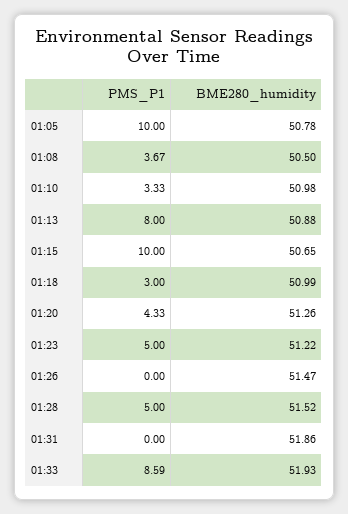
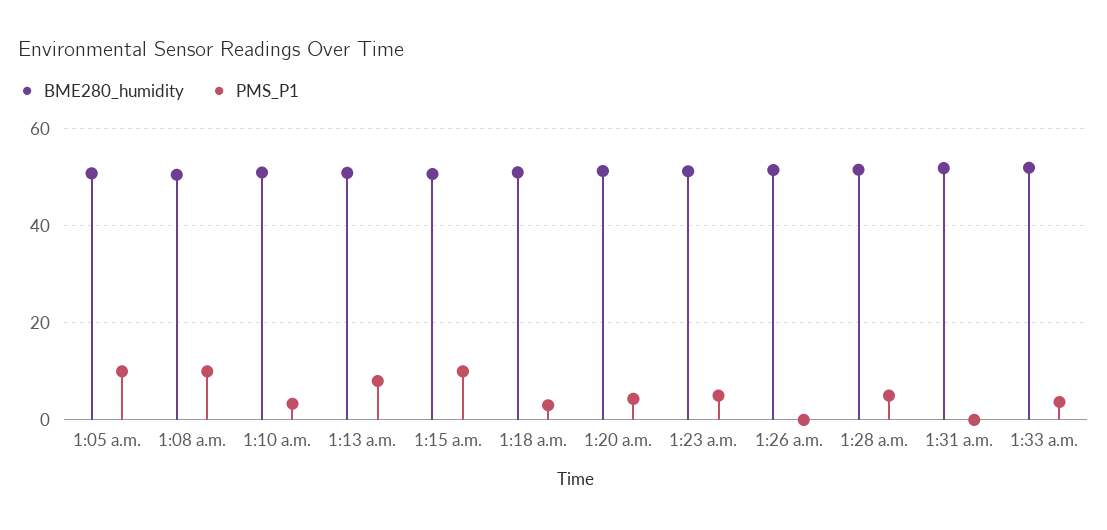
PMS_P1, 01:08: 3.67 -> 10
PMS_P1, 01:33: 8.59 -> 4

